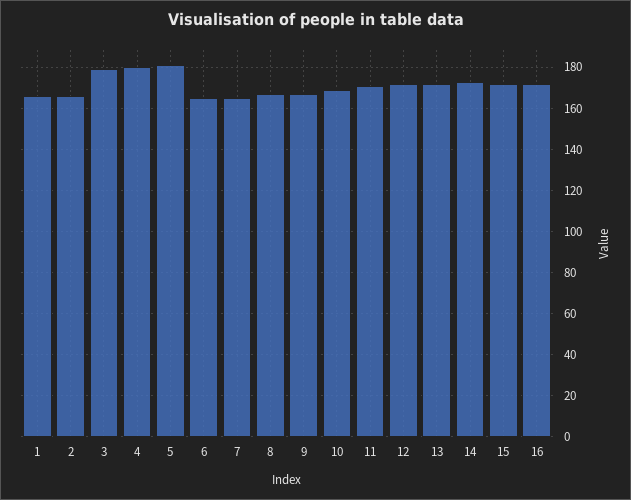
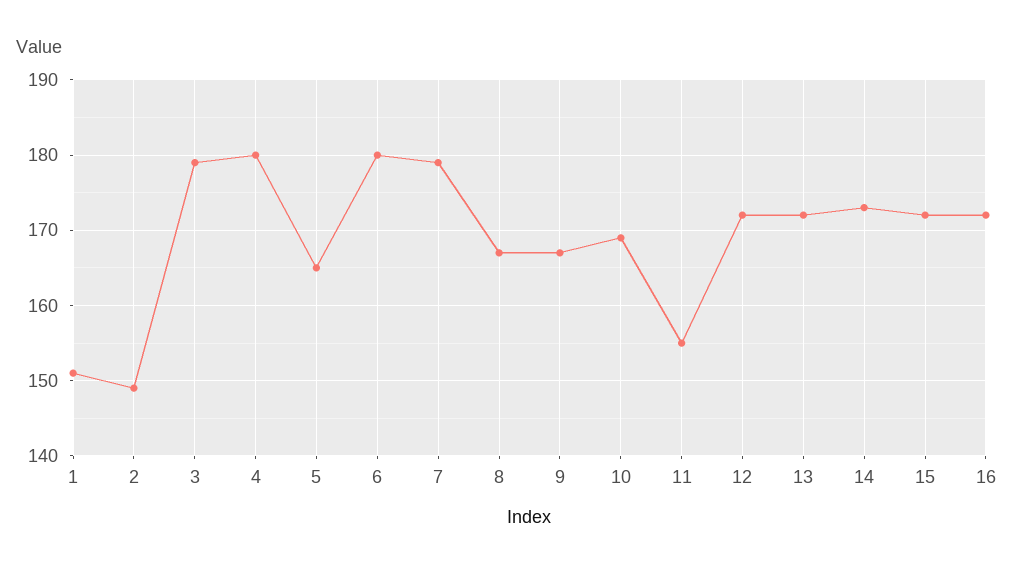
1: 165 -> 151
2: 165 -> 149
5: 180 -> 165
6: 165 -> 180
7: 165 -> 179
11: 170 -> 155

